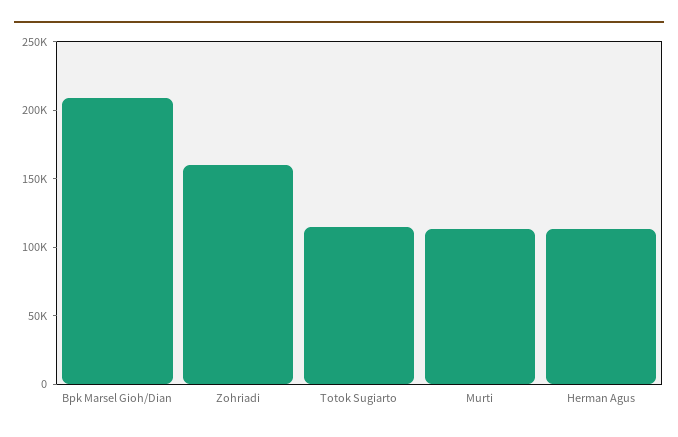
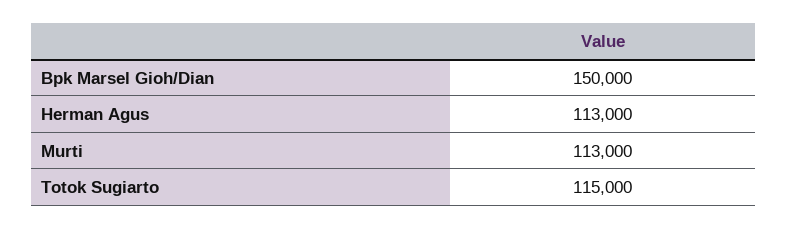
Bpk Marsel Gioh/Dian: 210000 -> 150000
Zohriadi: 160000 -> none

